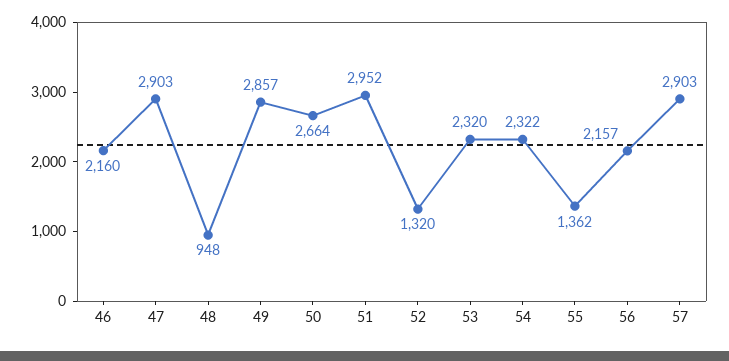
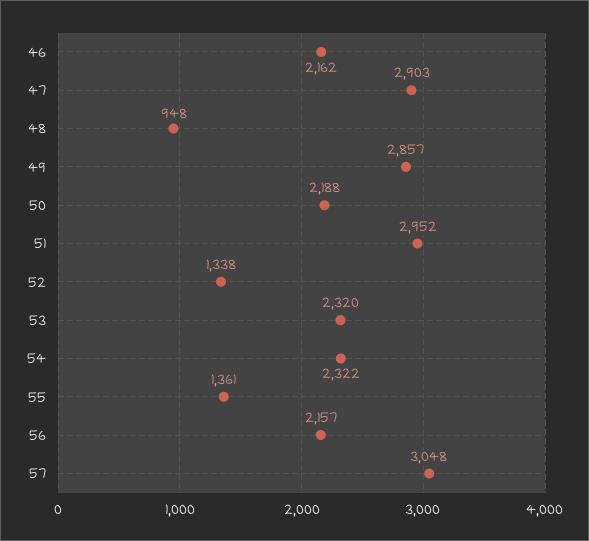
46: 2160 -> 2162
50: 2664 -> 2188
52: 1320 -> 1338
55: 1362 -> 1361
57: 2903 -> 3048

